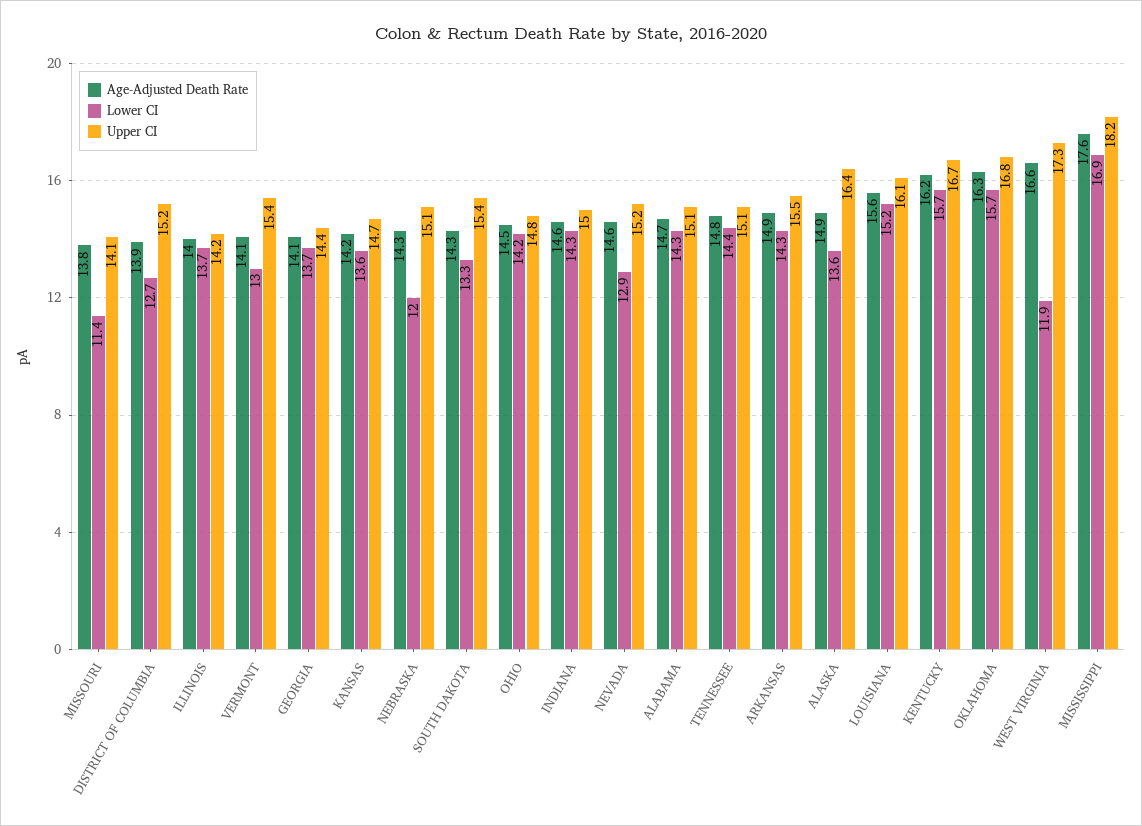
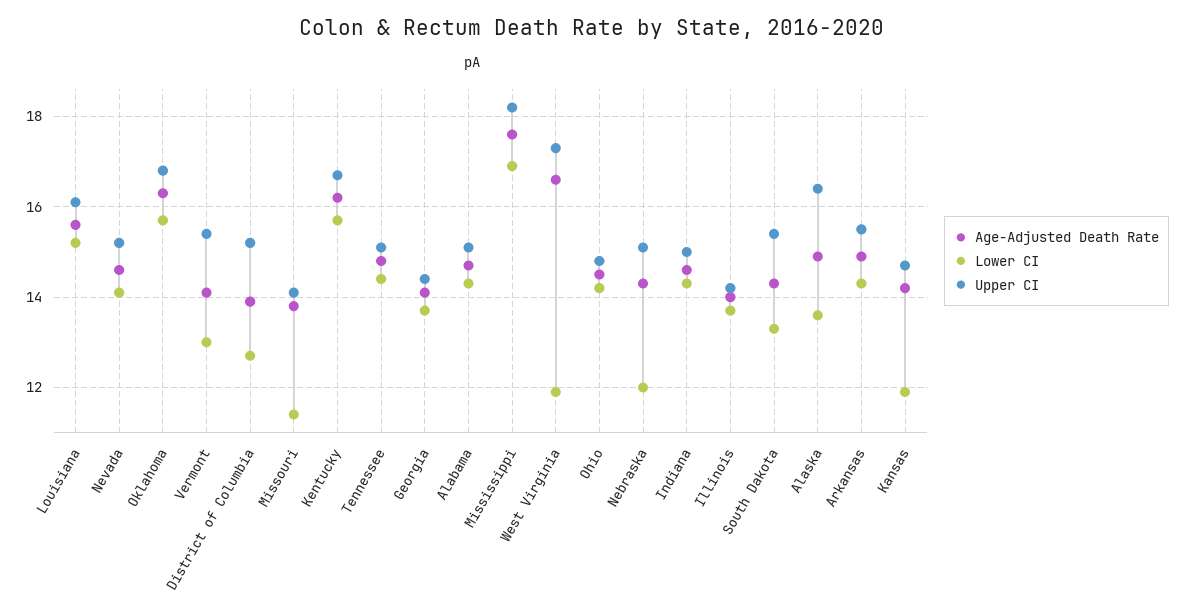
Lower CI, KANSAS: 13.6 -> 12
Lower CI, NEVADA: 12.9 -> 14

